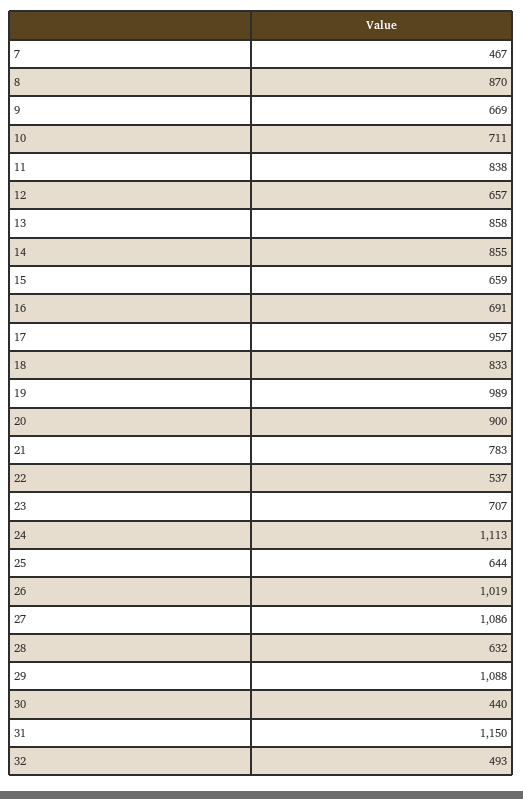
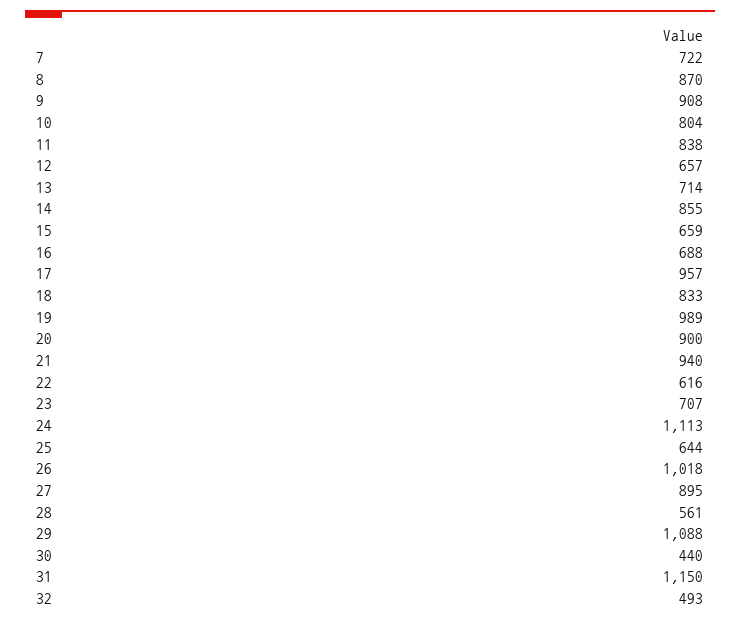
7: 467 -> 722
9: 669 -> 908
10: 711 -> 804
13: 858 -> 714
16: 691 -> 688
21: 783 -> 940
22: 537 -> 616
26: 1019 -> 1018
27: 1086 -> 895
28: 632 -> 561

